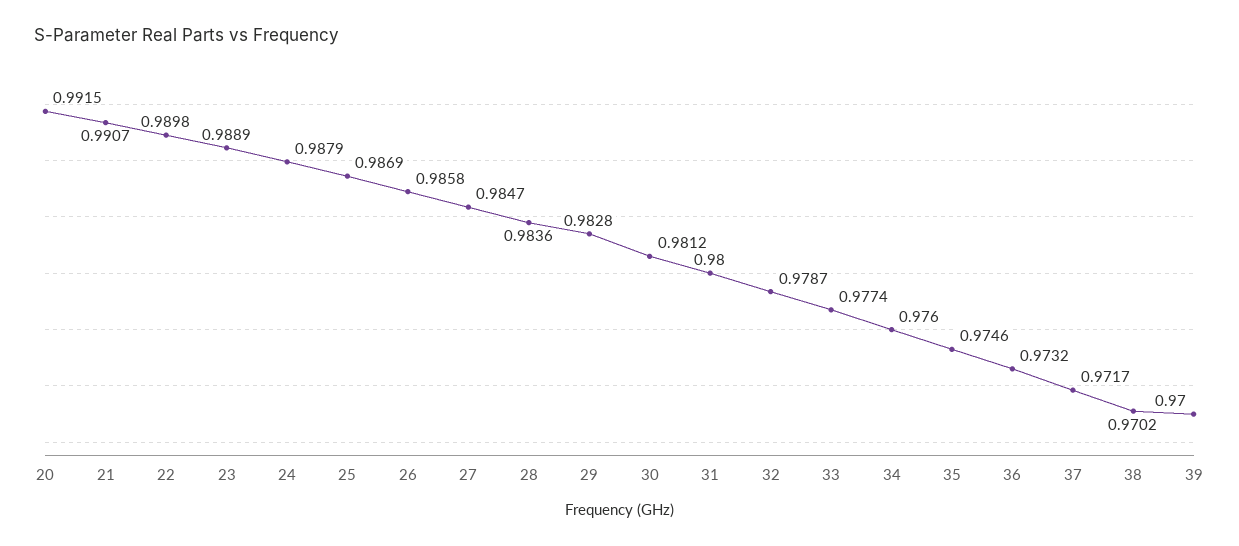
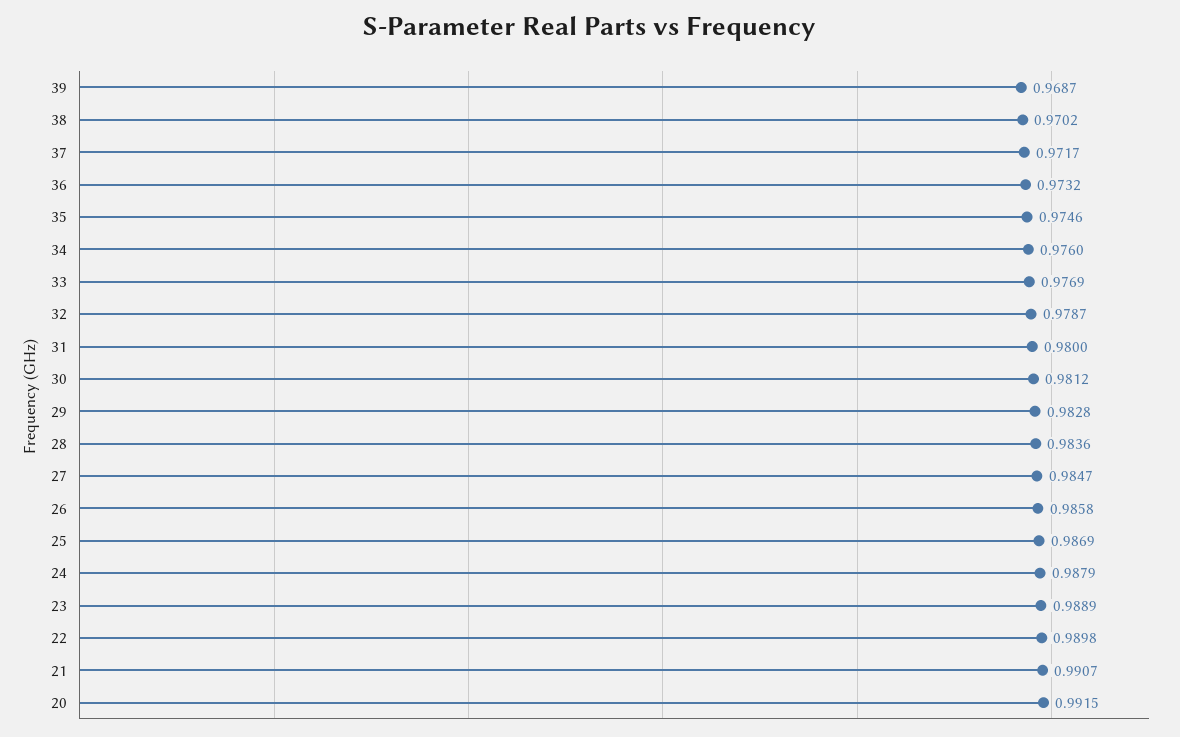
33: 0.9774 -> 0.9769
39: 0.97 -> 0.9687

